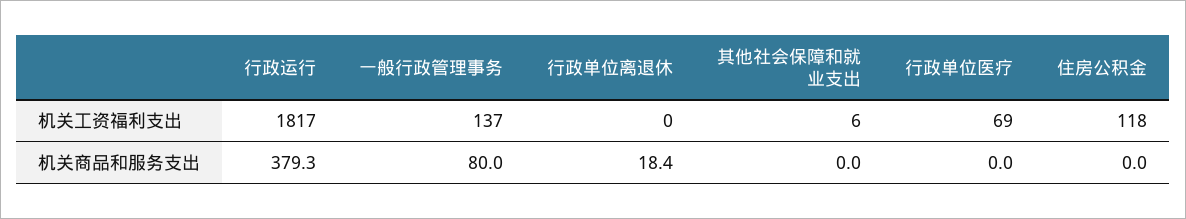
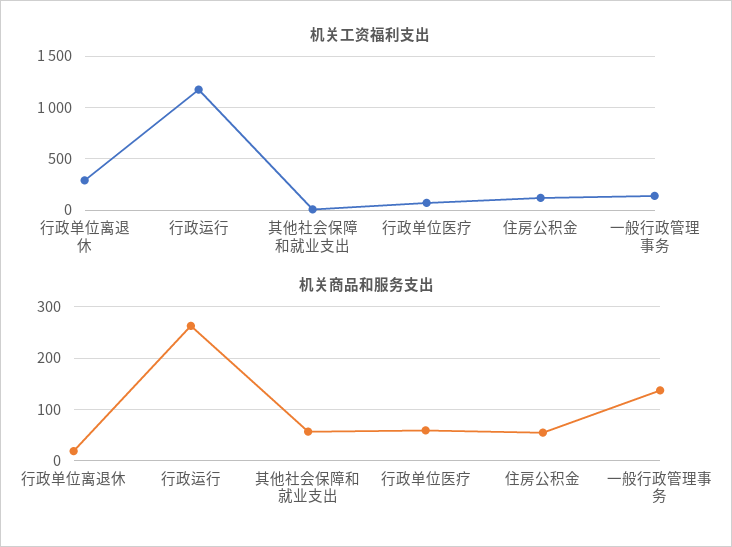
机关工资福利支出, 行政运行: 1817 -> 1200
机关工资福利支出, 行政单位离退休: 0 -> 300
机关商品和服务支出, 行政运行: 379.3 -> 260
机关商品和服务支出, 一般行政管理事务: 80 -> 140
机关商品和服务支出, 其他社会保障和就业支出: 0 -> 60
机关商品和服务支出, 行政单位医疗: 0 -> 60
机关商品和服务支出, 住房公积金: 0 -> 60

